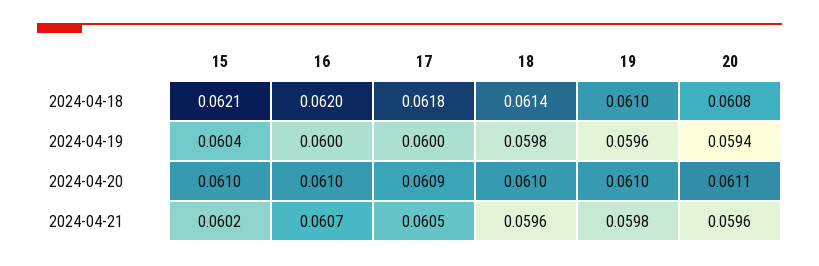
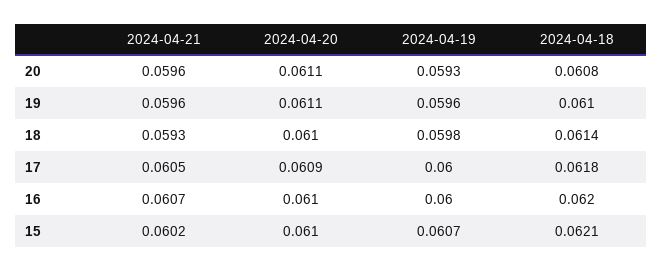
15, 2024-04-19: 0.0604 -> 0.0607
20, 2024-04-19: 0.0594 -> 0.0593
19, 2024-04-20: 0.061 -> 0.0611
18, 2024-04-21: 0.0596 -> 0.0593
19, 2024-04-21: 0.0598 -> 0.0596

